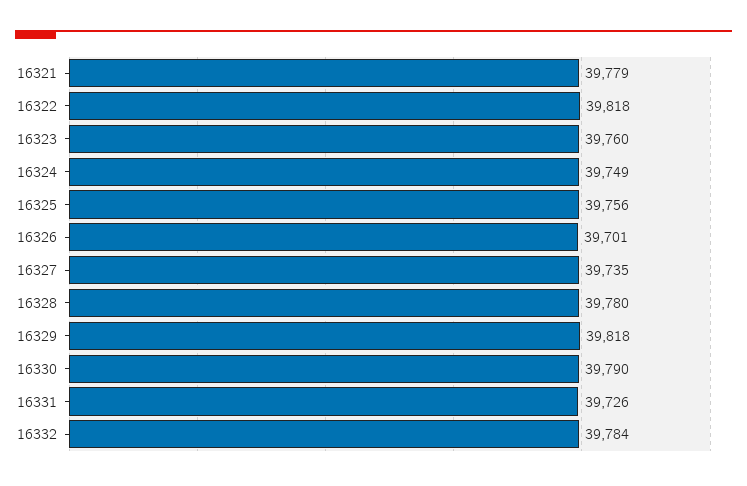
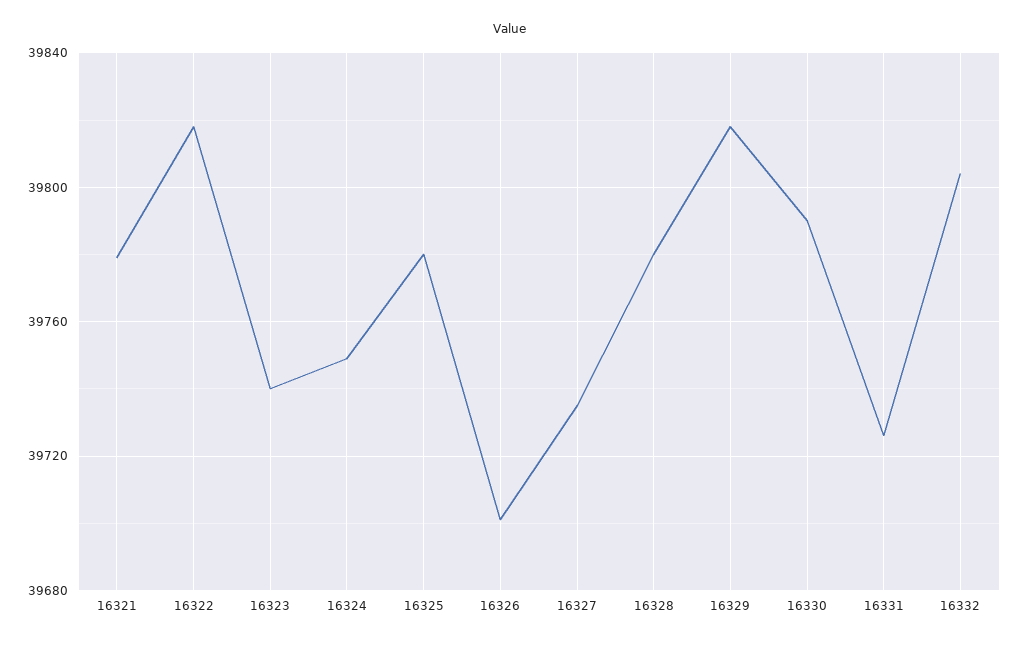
16323: 39760 -> 39740
16325: 39756 -> 39780
16332: 39784 -> 39805

